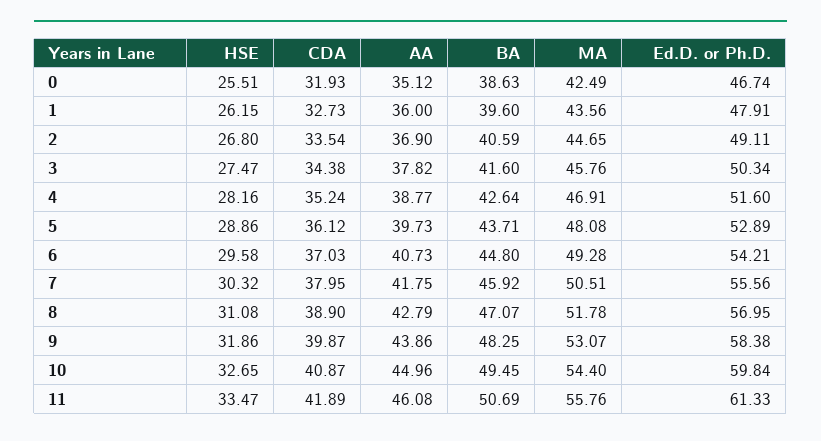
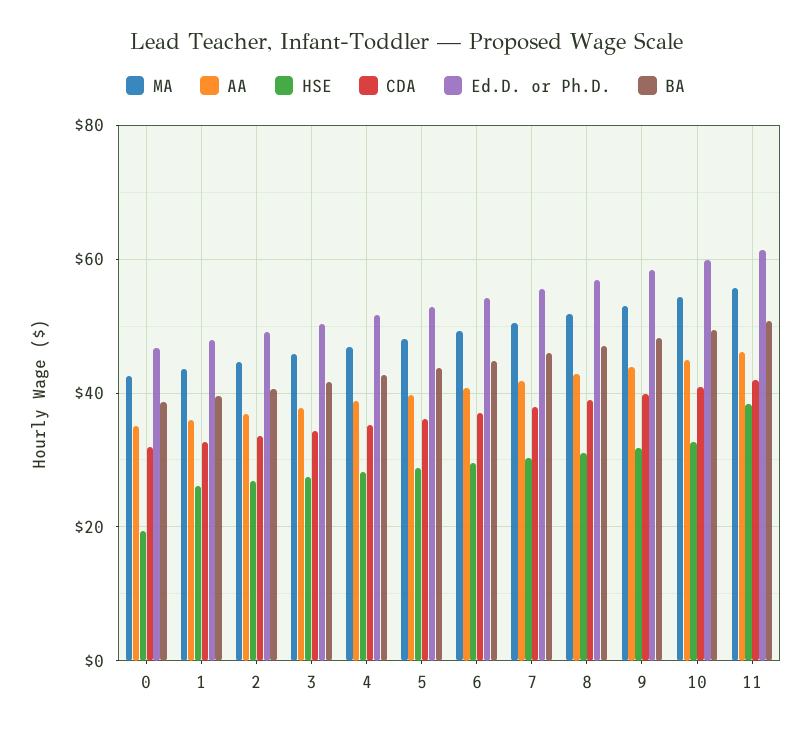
HSE, 0: 25.51 -> 20
HSE, 11: 33.47 -> 38

